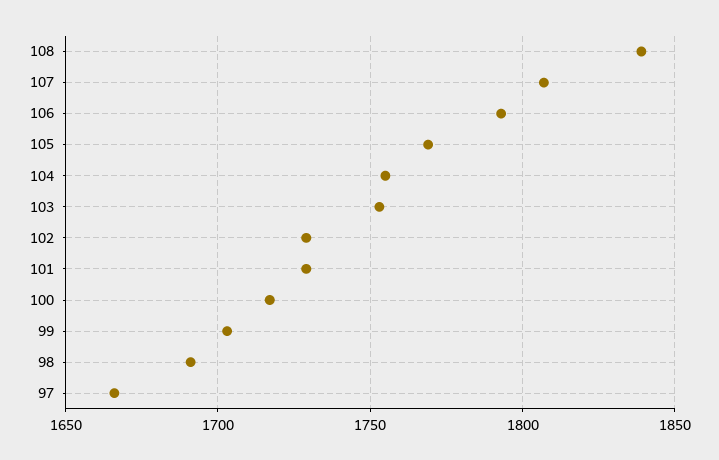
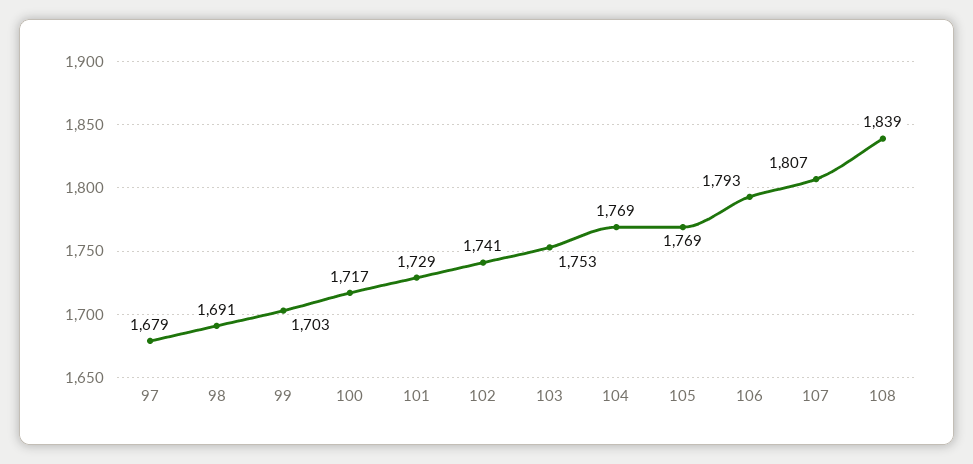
104: 1755 -> 1769
102: 1730 -> 1741
97: 1665 -> 1679

